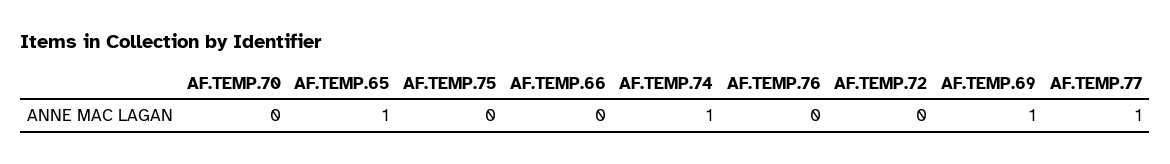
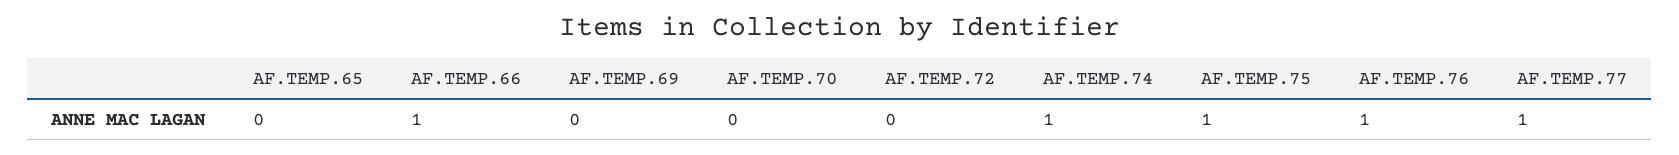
AF.TEMP.65: 1 -> 0
AF.TEMP.75: 0 -> 1
AF.TEMP.66: 0 -> 1
AF.TEMP.76: 0 -> 1
AF.TEMP.69: 1 -> 0

